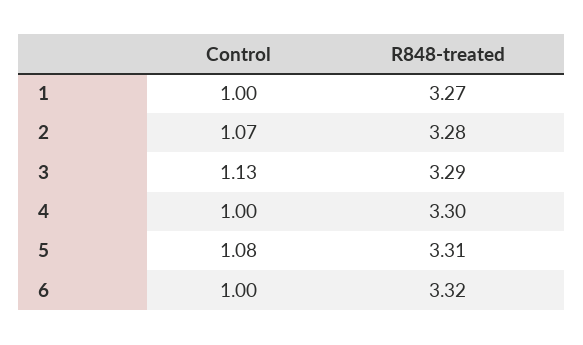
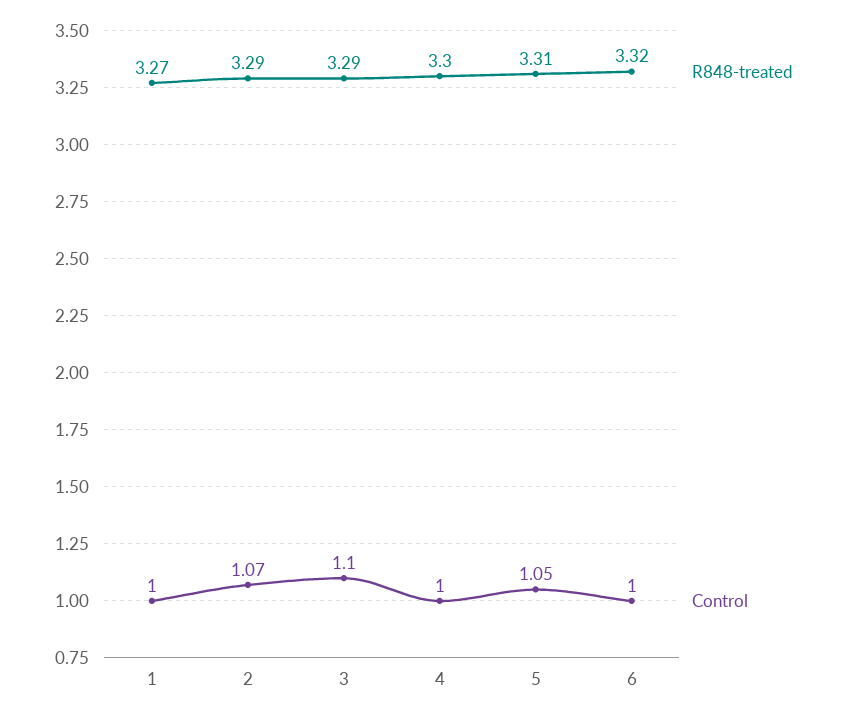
R848-treated, 2: 3.28 -> 3.29
Control, 3: 1.13 -> 1.1
Control, 5: 1.08 -> 1.05

